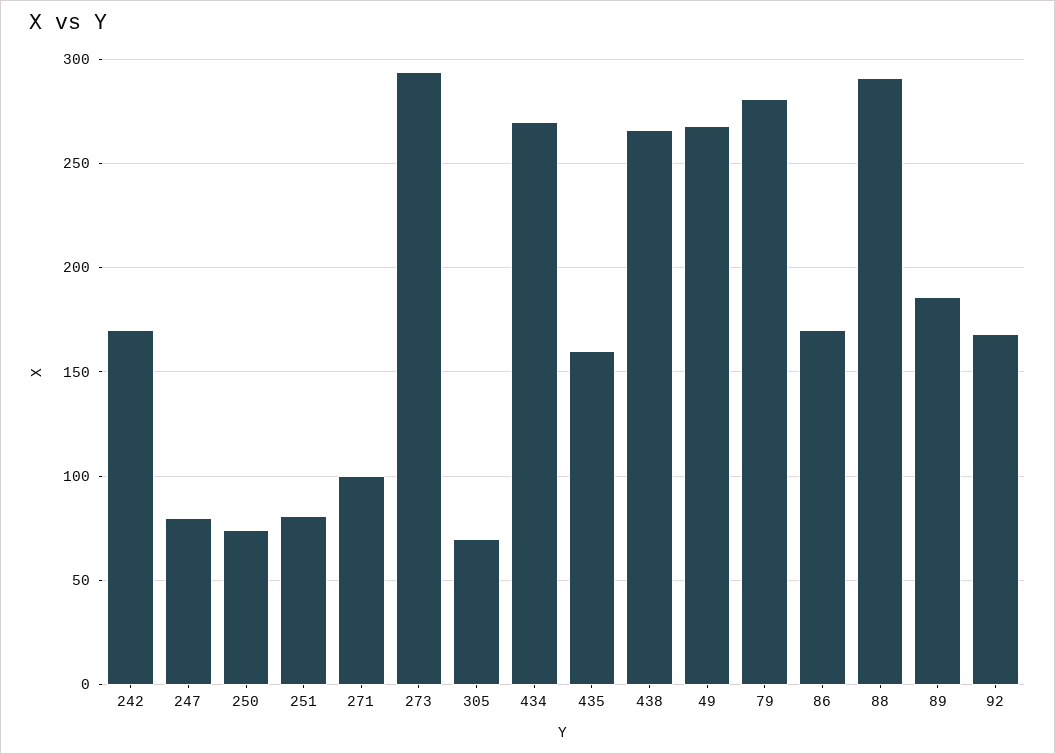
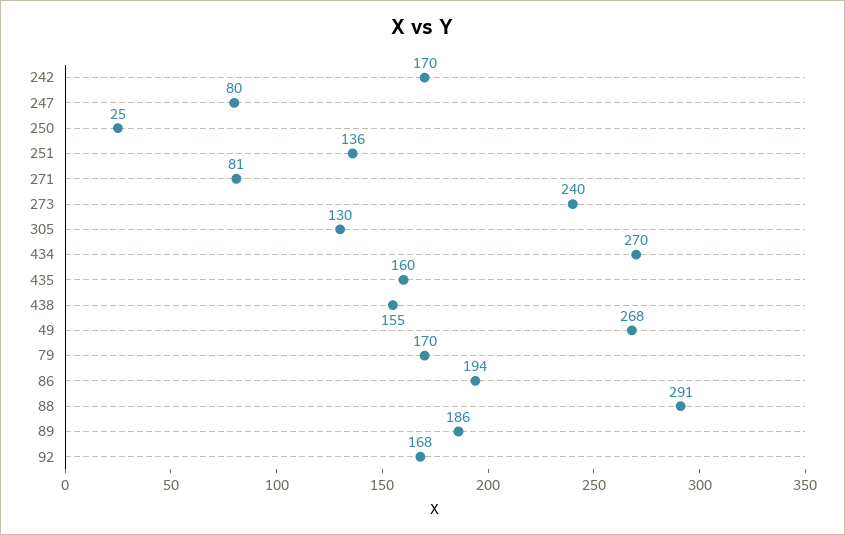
250: 75 -> 25
251: 80 -> 136
271: 100 -> 81
273: 295 -> 240
305: 70 -> 130
438: 265 -> 155
79: 280 -> 170
86: 170 -> 194

